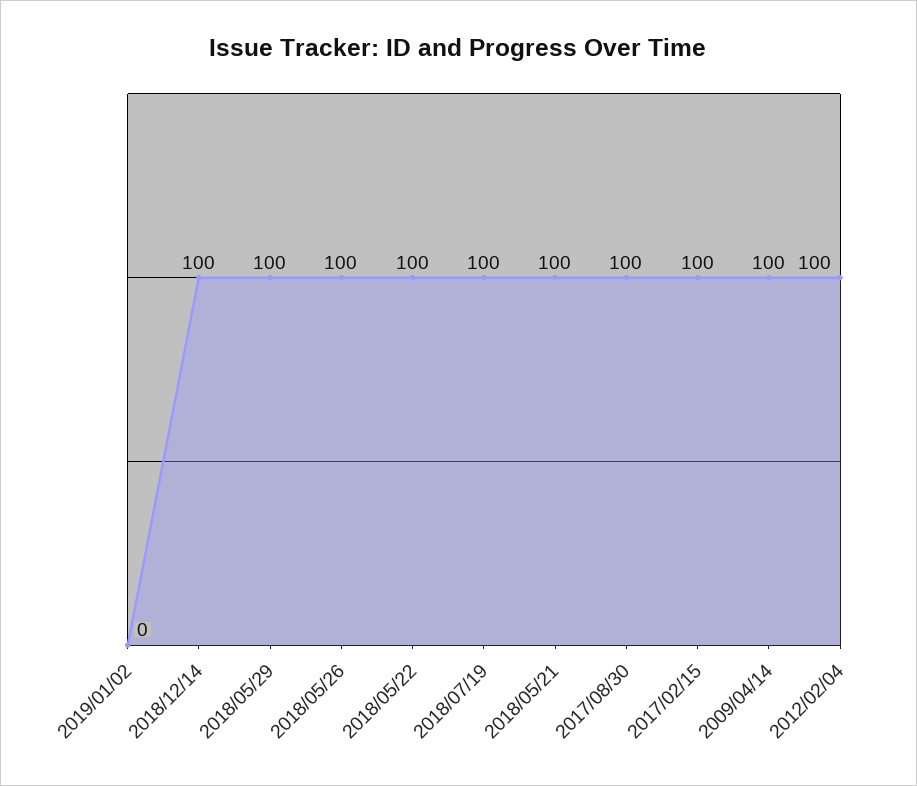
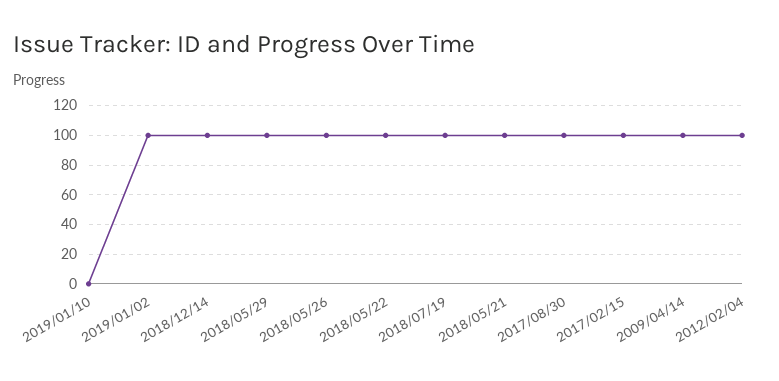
2019/01/02: 0 -> 100
2019/01/10: none -> 0

